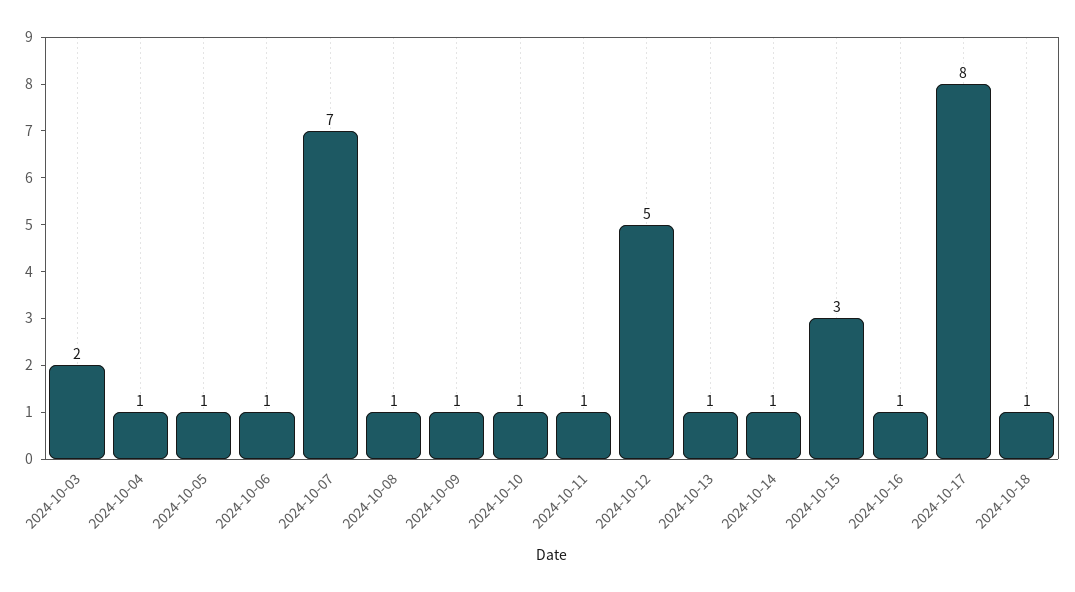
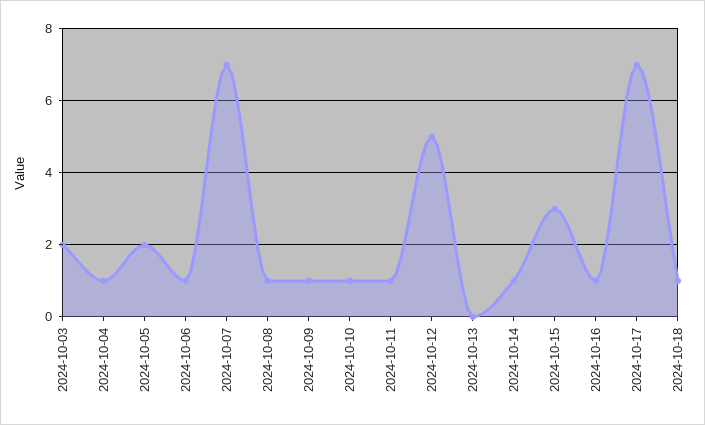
2024-10-05: 1 -> 2
2024-10-13: 1 -> 0
2024-10-17: 8 -> 7

